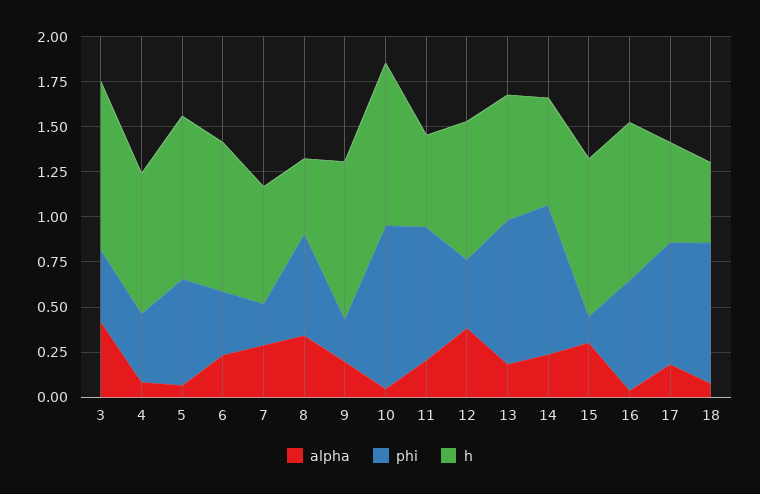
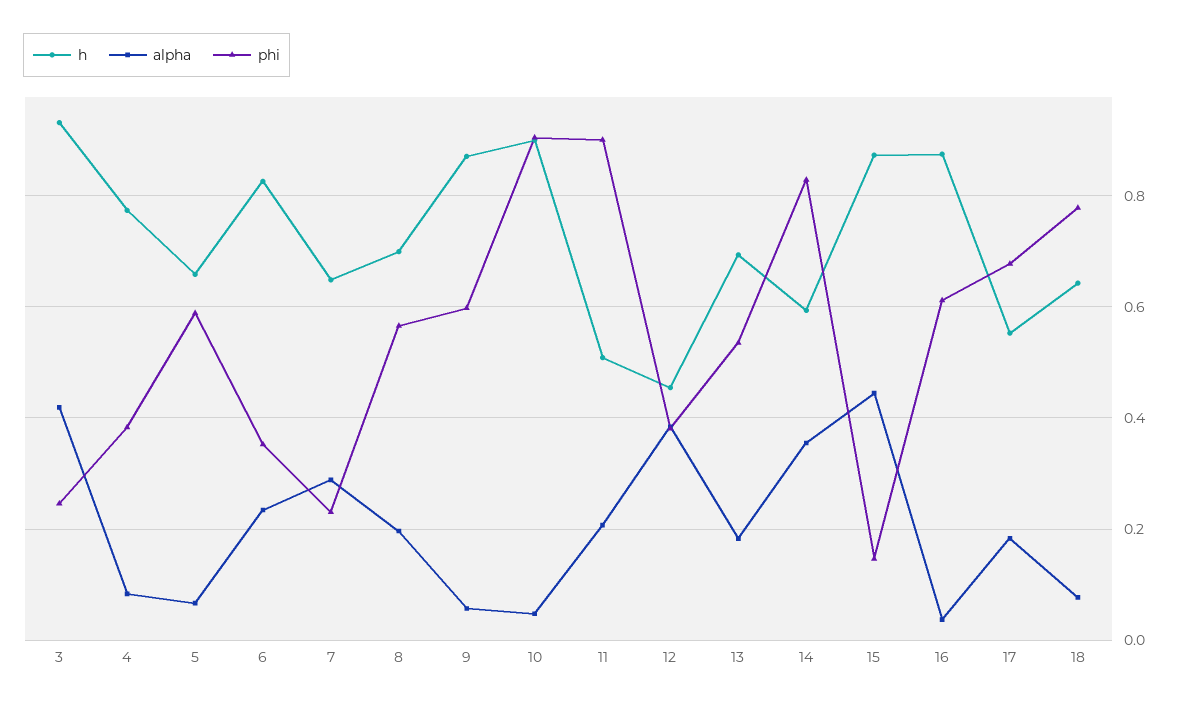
phi, 3: 0.4 -> 0.24
h, 5: 0.9 -> 0.66
alpha, 8: 0.35 -> 0.2
h, 8: 0.4 -> 0.7
alpha, 9: 0.2 -> 0.06
phi, 9: 0.25 -> 0.6
phi, 11: 0.75 -> 0.9
h, 12: 0.75 -> 0.46
phi, 13: 0.8 -> 0.54
alpha, 14: 0.25 -> 0.36
alpha, 15: 0.3 -> 0.44
h, 18: 0.45 -> 0.64

